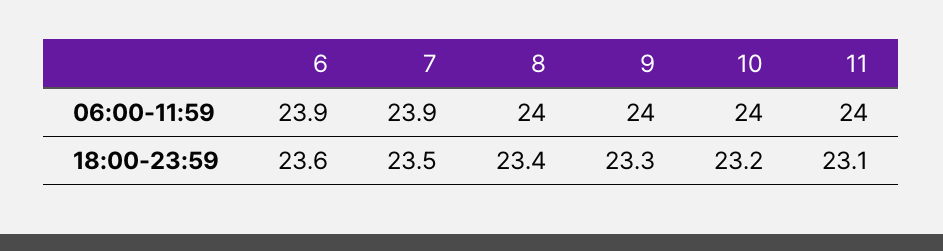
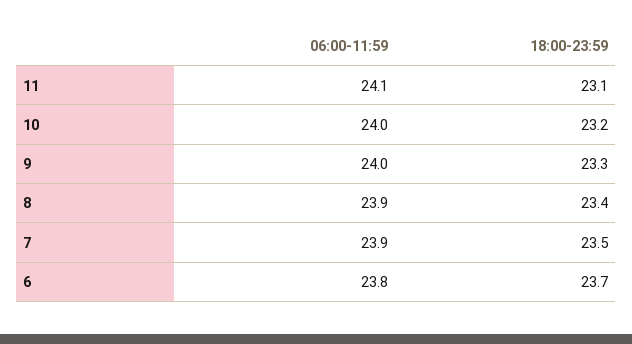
6, 06:00-11:59: 23.9 -> 23.8
8, 06:00-11:59: 24 -> 23.9
11, 06:00-11:59: 24 -> 24.1
6, 18:00-23:59: 23.6 -> 23.7

